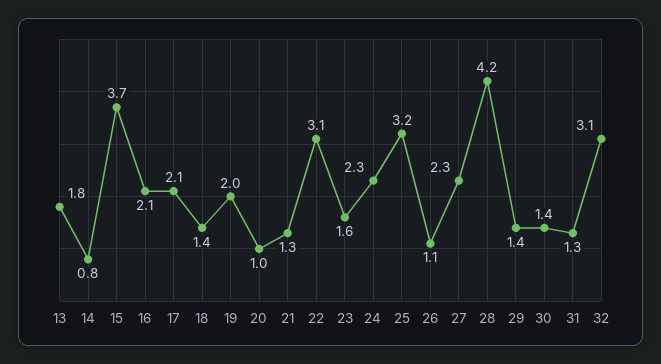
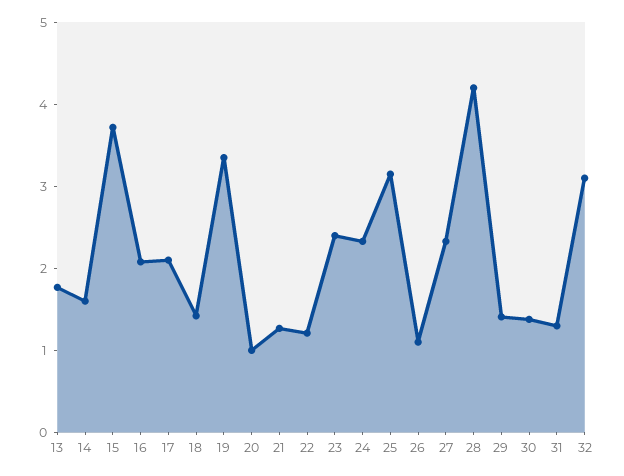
14: 0.8 -> 1.6
19: 2 -> 3.4
22: 3.1 -> 1.2
23: 1.6 -> 2.4

